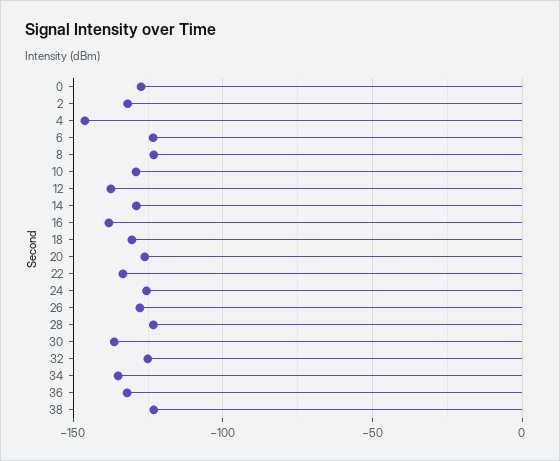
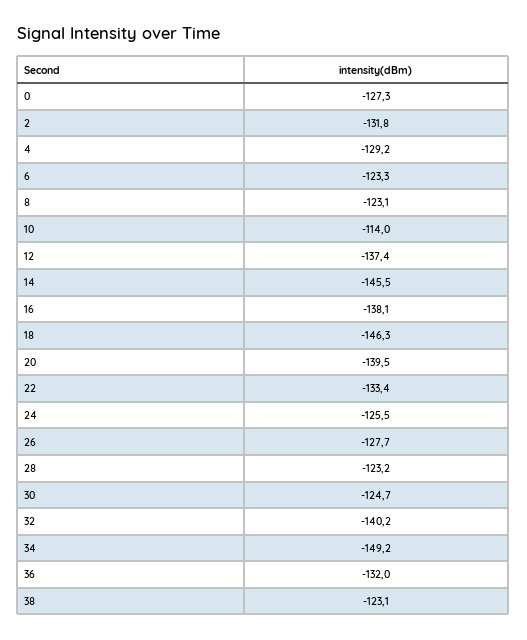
4: -145 -> -129.2
10: -130 -> -114
14: -130 -> -145.5
18: -130 -> -146.3
20: -125 -> -139.5
30: -135 -> -124.7
32: -125 -> -140.2
34: -135 -> -149.2

